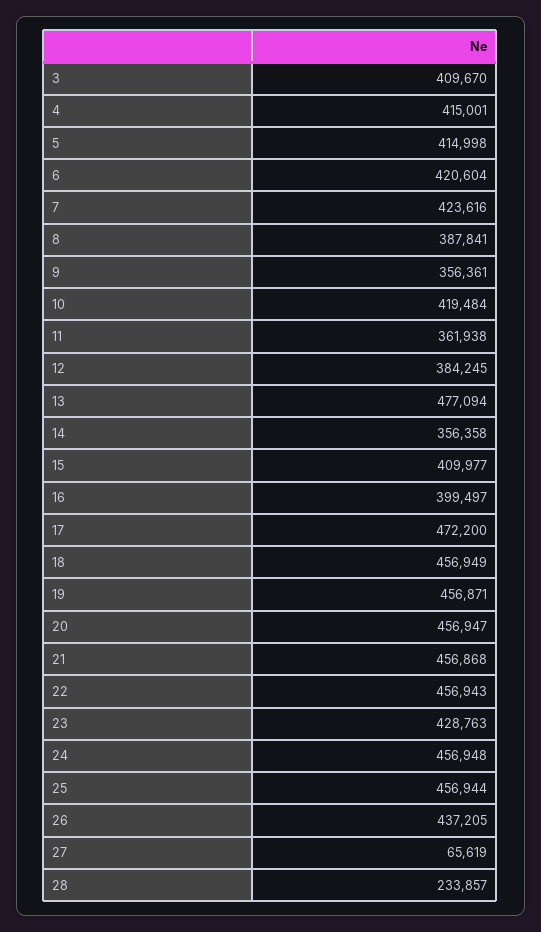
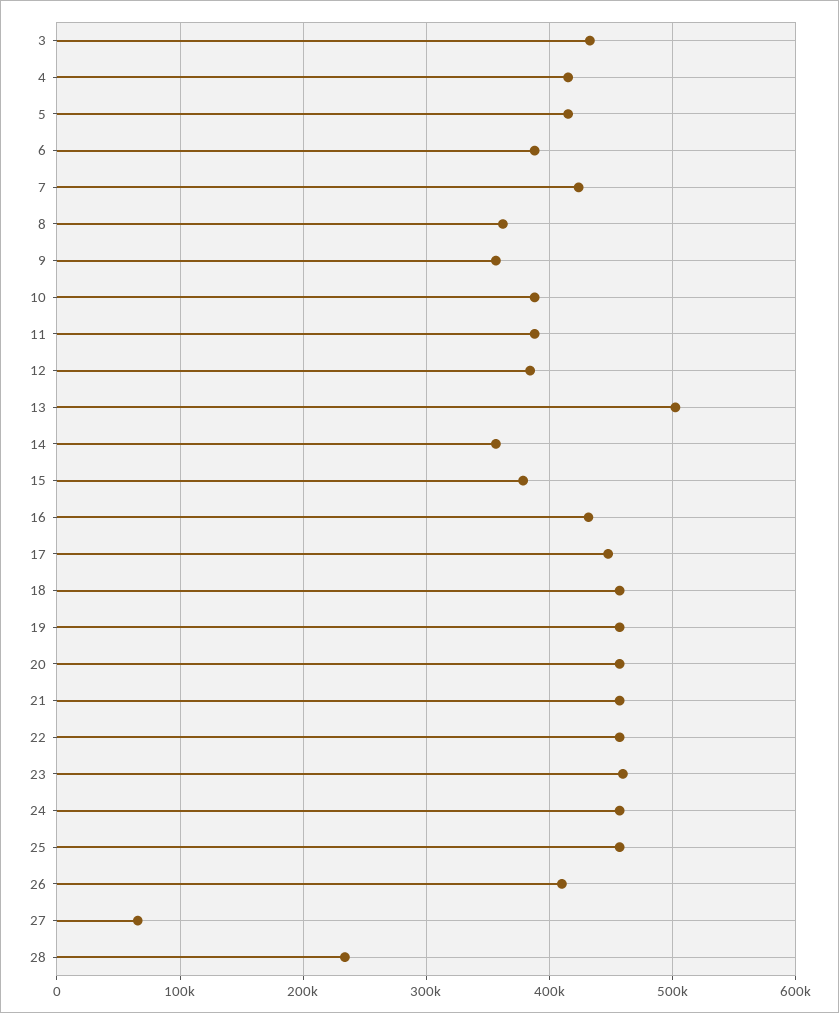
3: 409670 -> 430000
6: 420604 -> 390000
8: 387841 -> 360000
10: 419484 -> 390000
11: 361938 -> 390000
13: 477094 -> 500000
15: 409977 -> 380000
16: 399497 -> 430000
17: 472200 -> 450000
23: 428763 -> 460000
26: 437205 -> 410000

